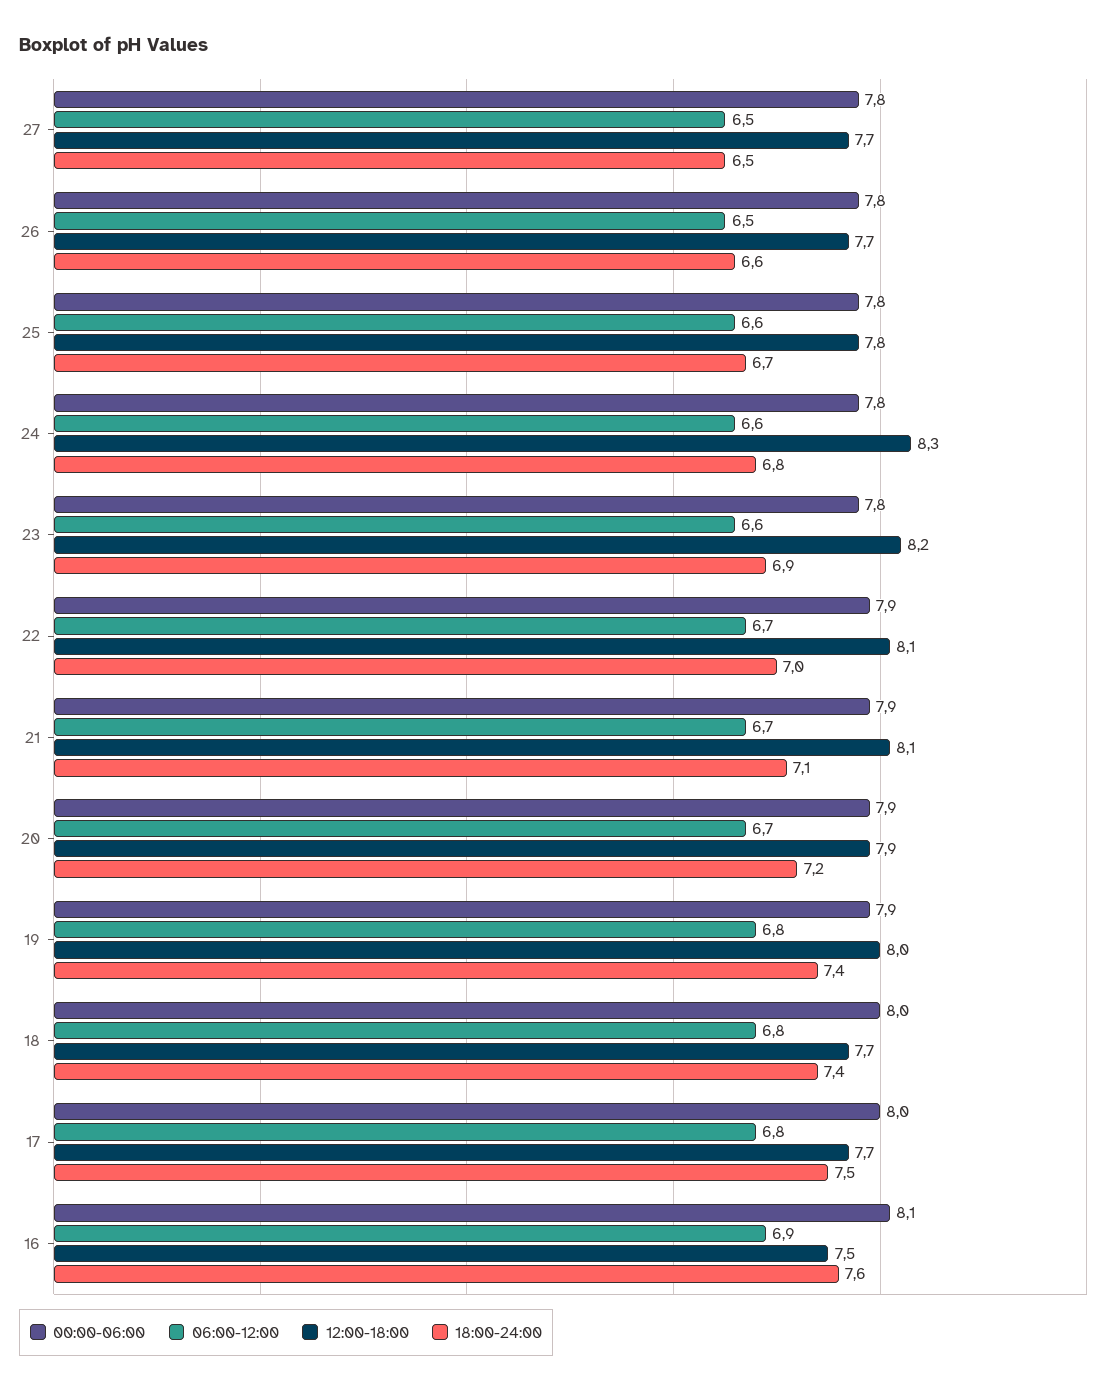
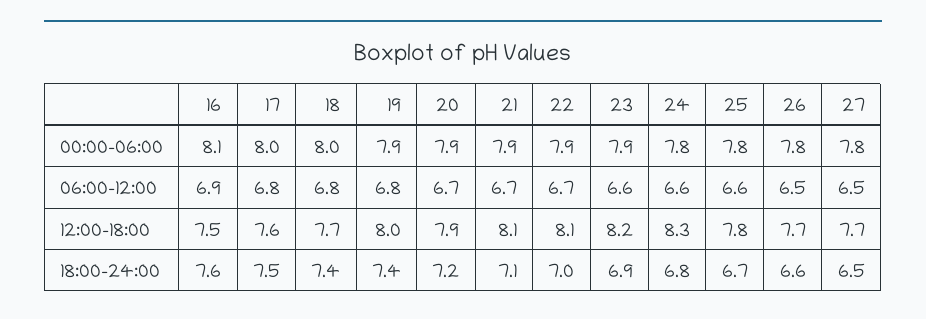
00:00-06:00, 23: 7.8 -> 7.9
12:00-18:00, 17: 7.7 -> 7.6

